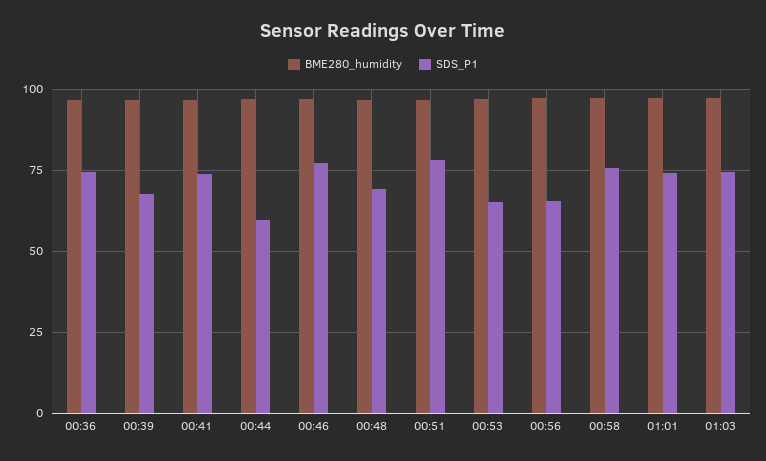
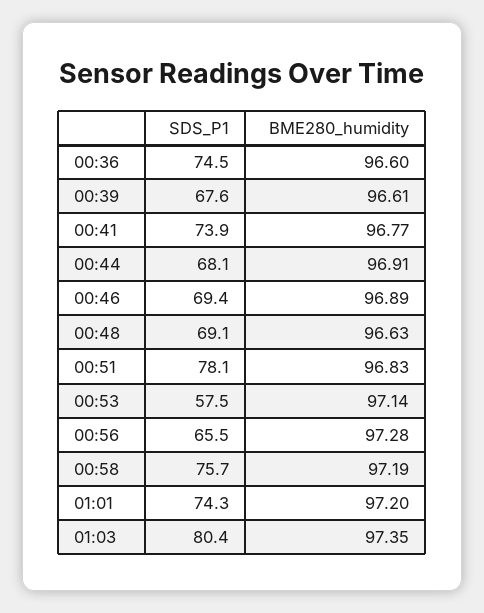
SDS_P1, 00:44: 60 -> 68.1
SDS_P1, 00:46: 77.5 -> 69.4
SDS_P1, 00:53: 65 -> 57.5
SDS_P1, 01:03: 75 -> 80.4

